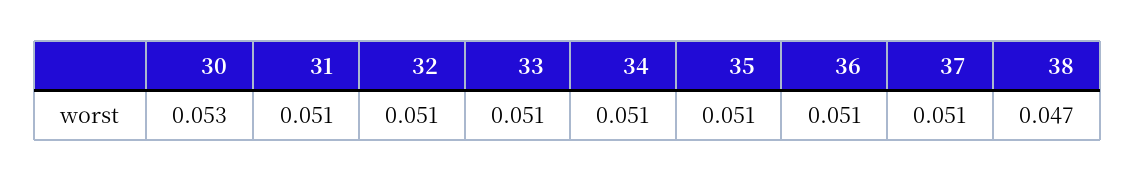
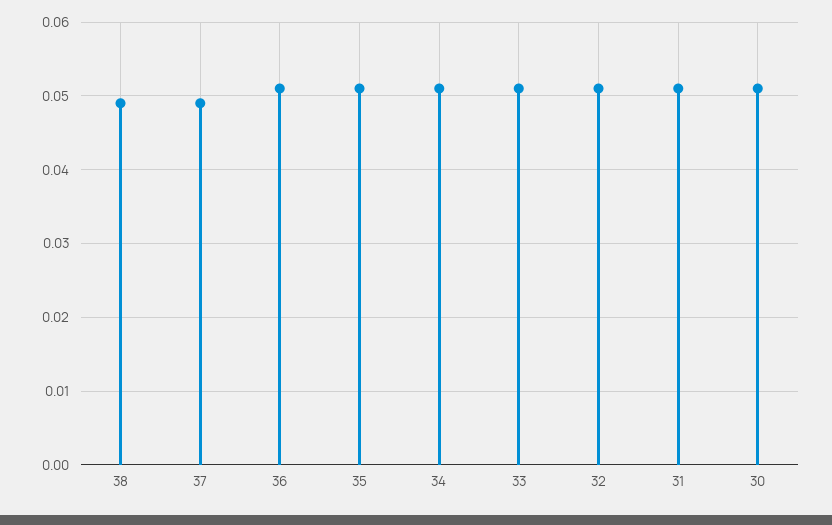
30: 0.053 -> 0.051
37: 0.051 -> 0.049
38: 0.047 -> 0.049

